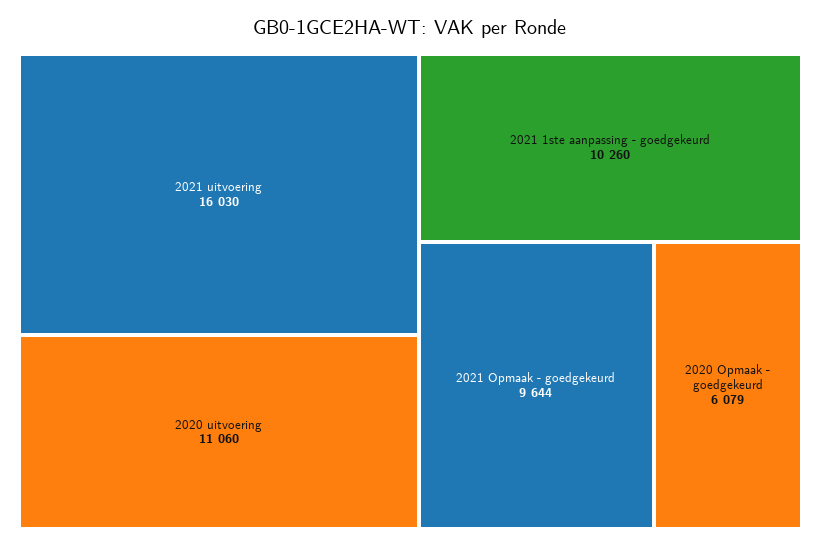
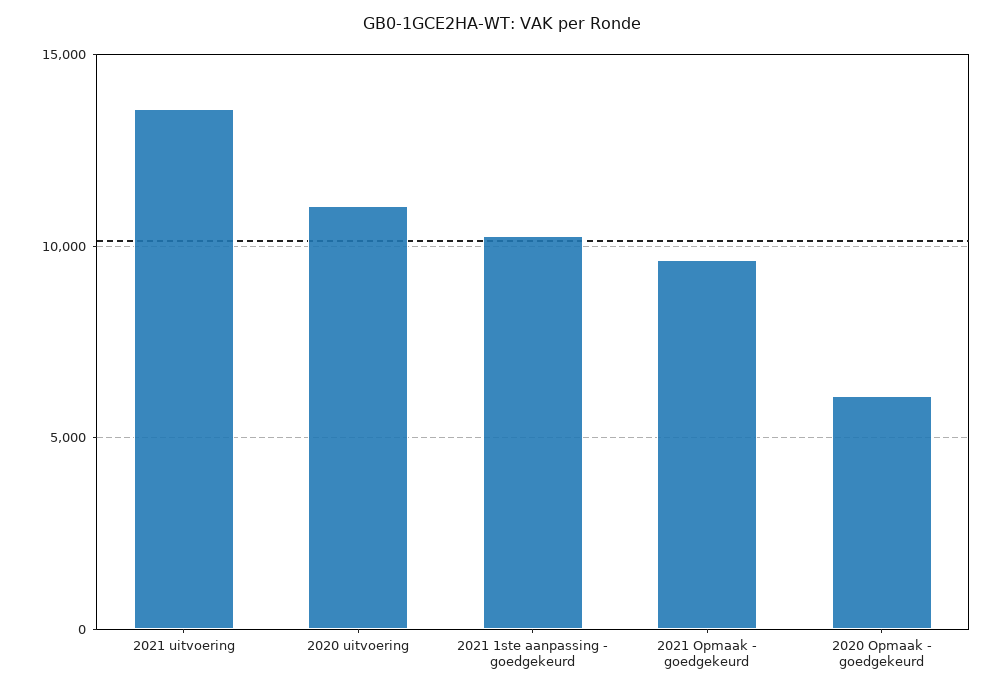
2021 uitvoering: 16030 -> 13500

